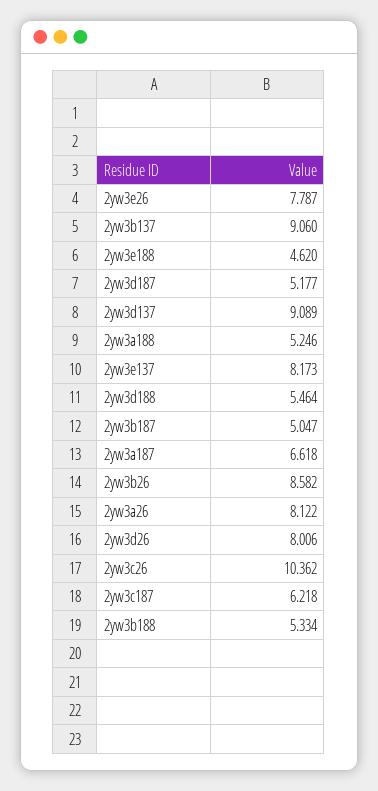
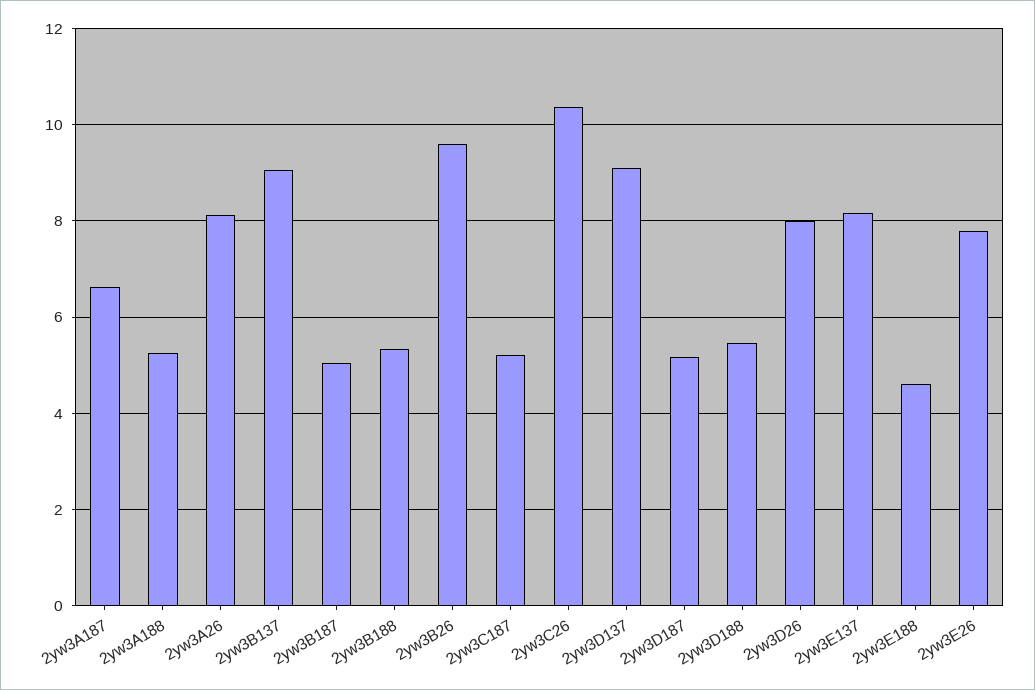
2yw3b26: 8.582 -> 9.6
2yw3c187: 6.218 -> 5.2

